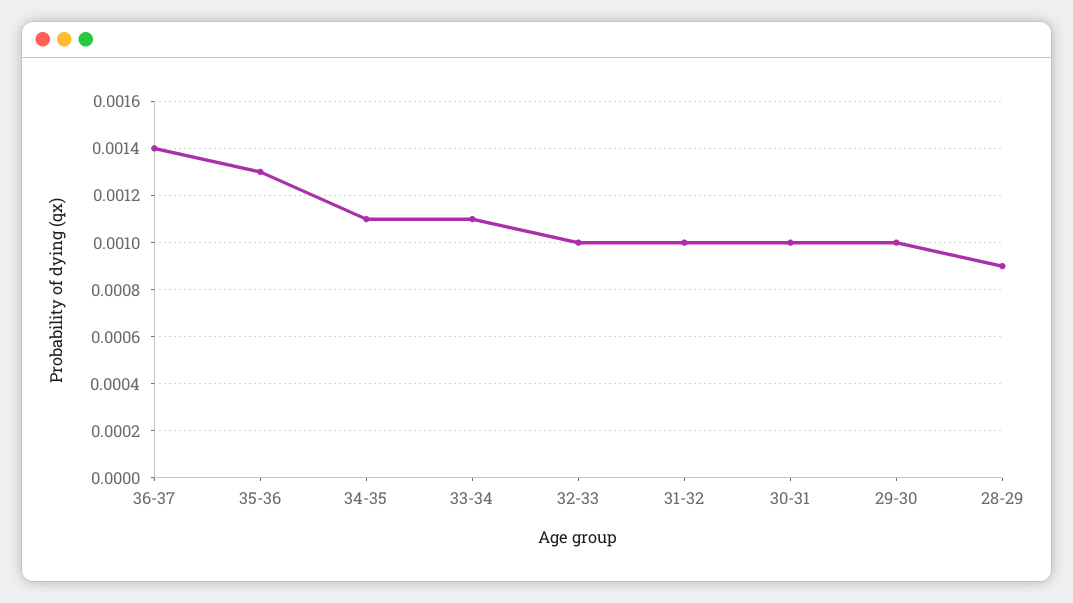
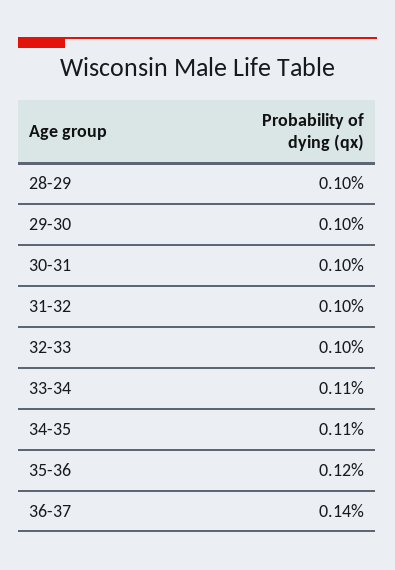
35-36: 0.0013 -> 0.0012
28-29: 0.0009 -> 0.001

